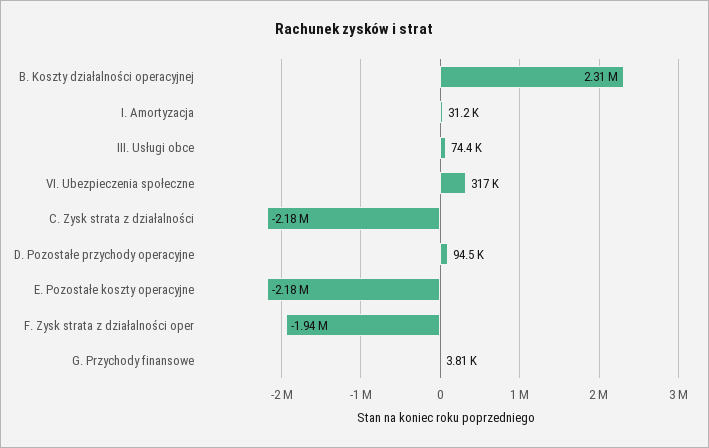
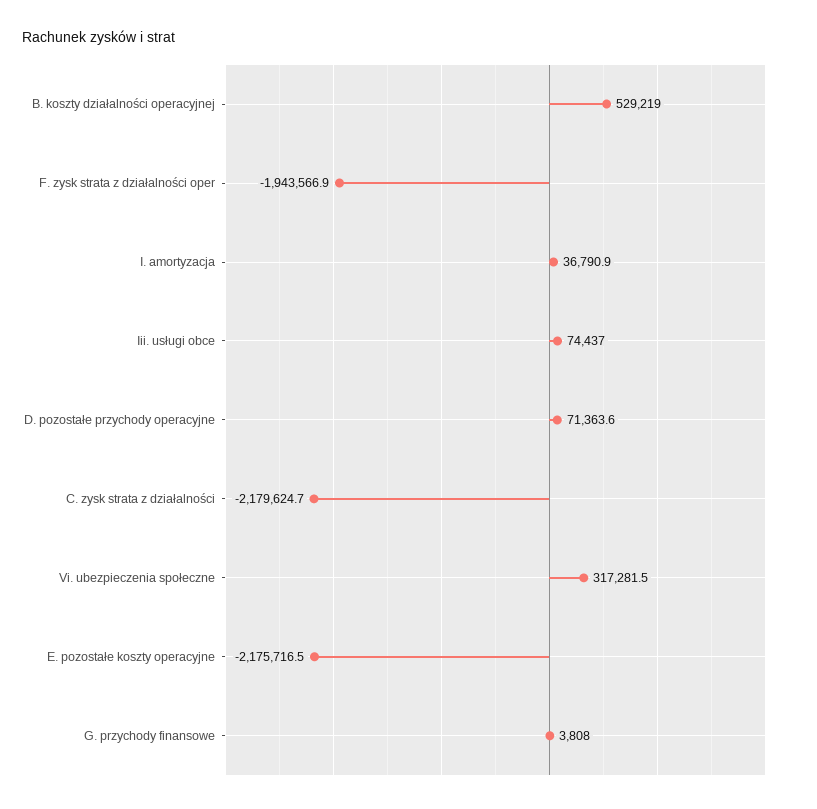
B. Koszty działalności operacyjnej: 2310000 -> 529219
I. Amortyzacja: 31200 -> 36790.9
D. Pozostałe przychody operacyjne: 94500 -> 71363.6

